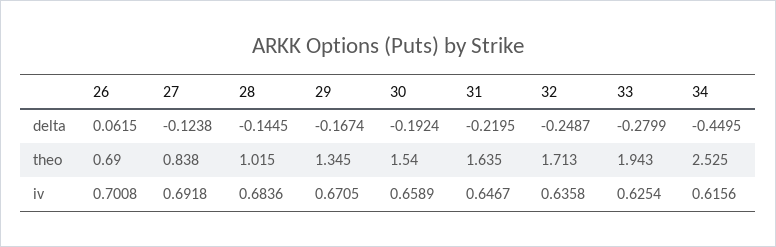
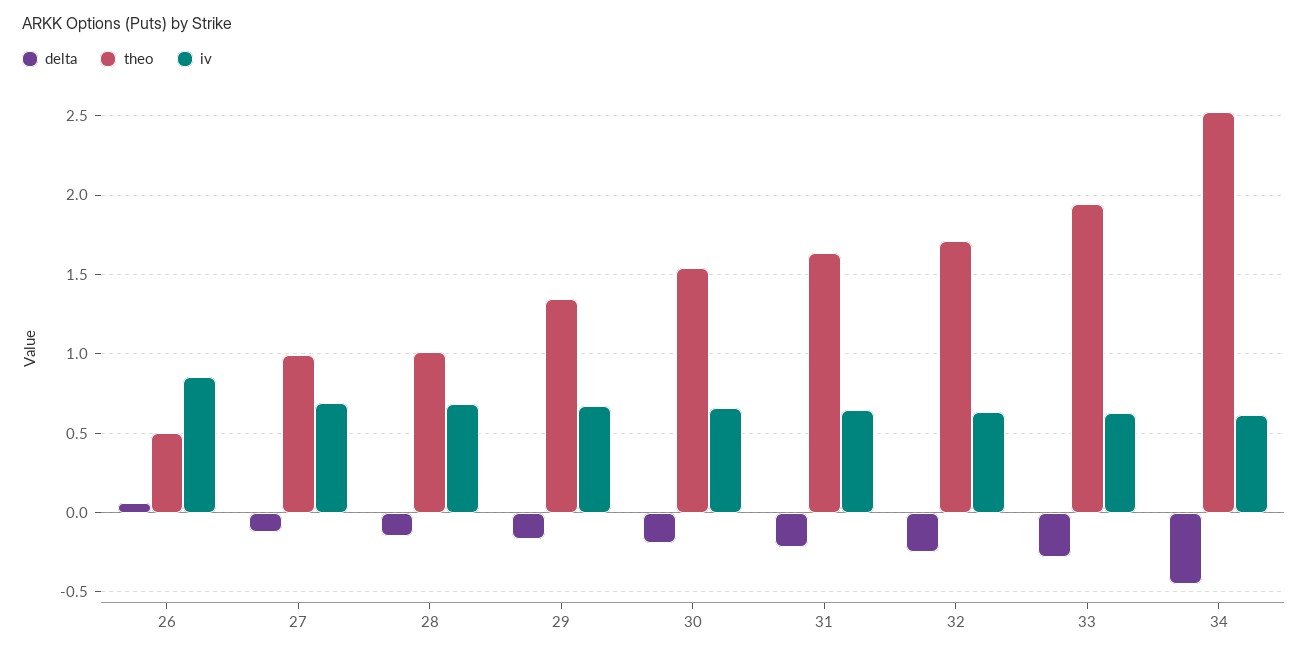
theo, 26: 0.69 -> 0.5
theo, 27: 0.838 -> 1
iv, 26: 0.7008 -> 0.85

